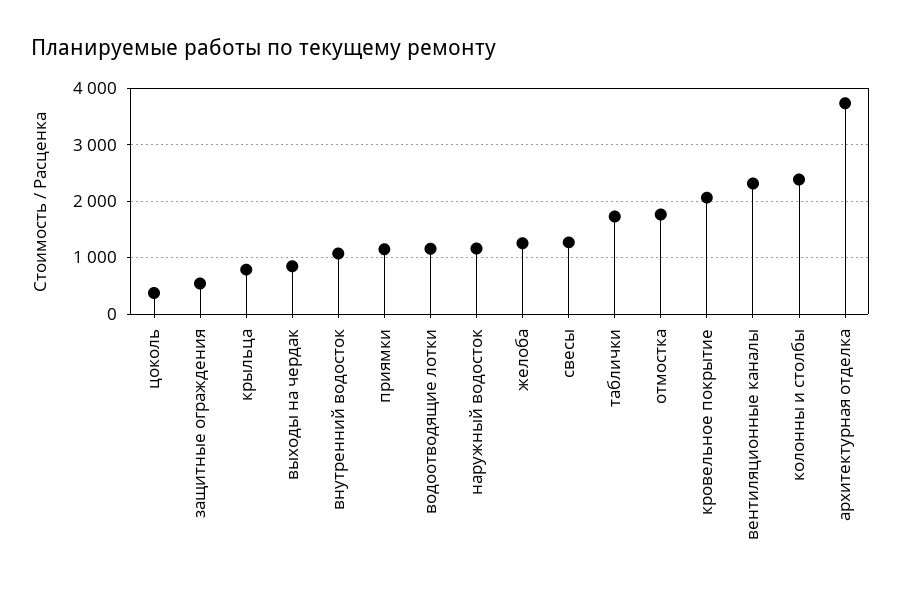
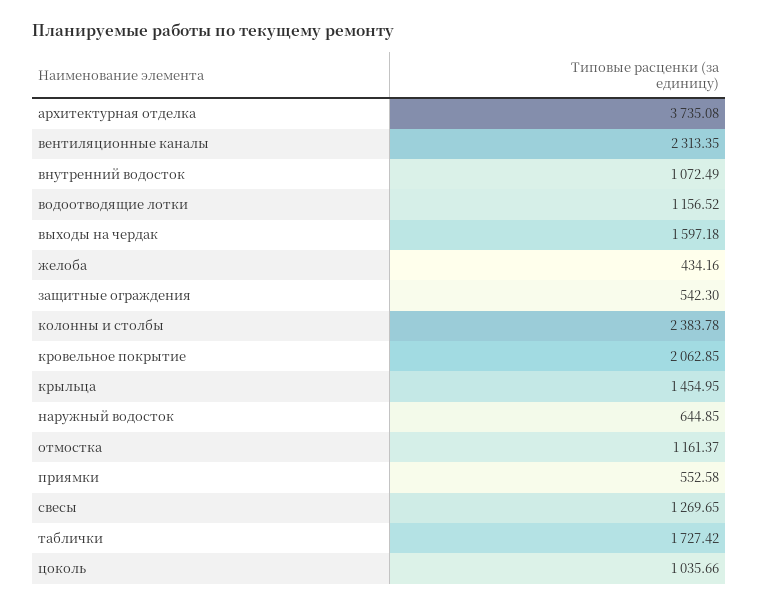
цоколь: 400 -> 1035.66
крыльца: 800 -> 1454.95
выходы на чердак: 800 -> 1597.18
приямки: 1200 -> 552.58
наружный водосток: 1200 -> 644.85
желоба: 1200 -> 434.16
отмостка: 1800 -> 1161.37

